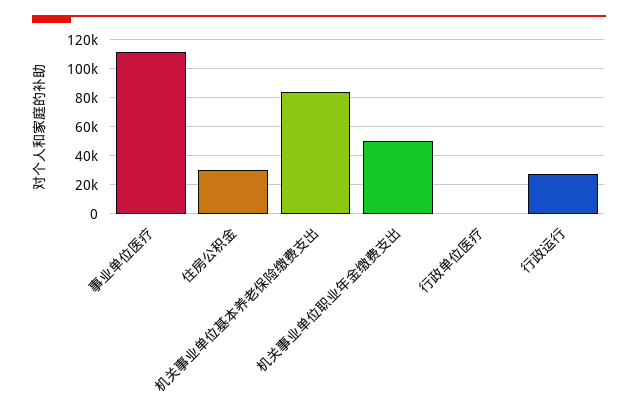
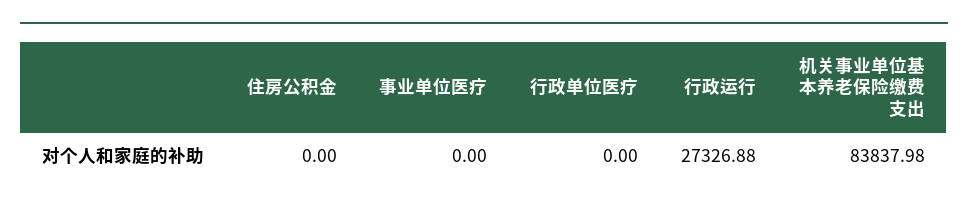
事业单位医疗: 110000 -> 0
住房公积金: 30000 -> 0
机关事业单位职业年金缴费支出: 50000 -> none

